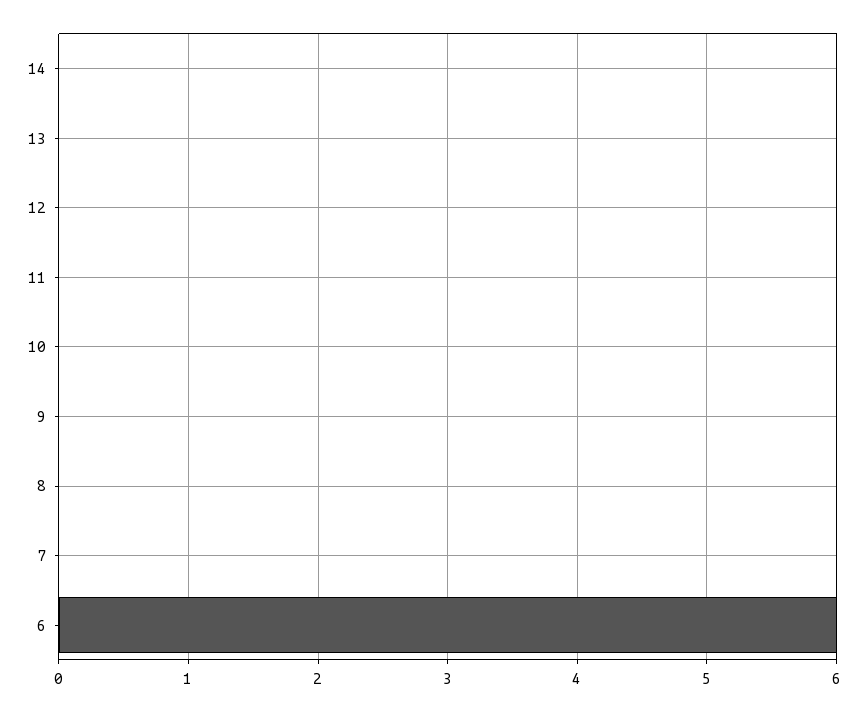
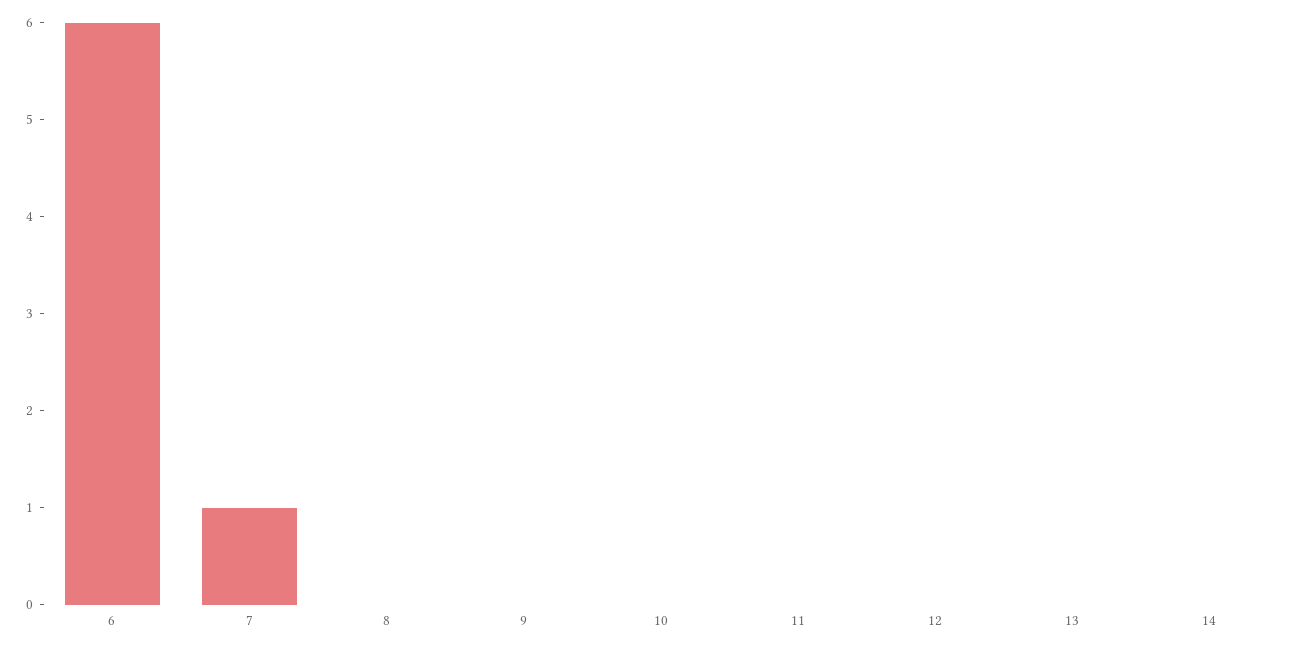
7: 0 -> 1

